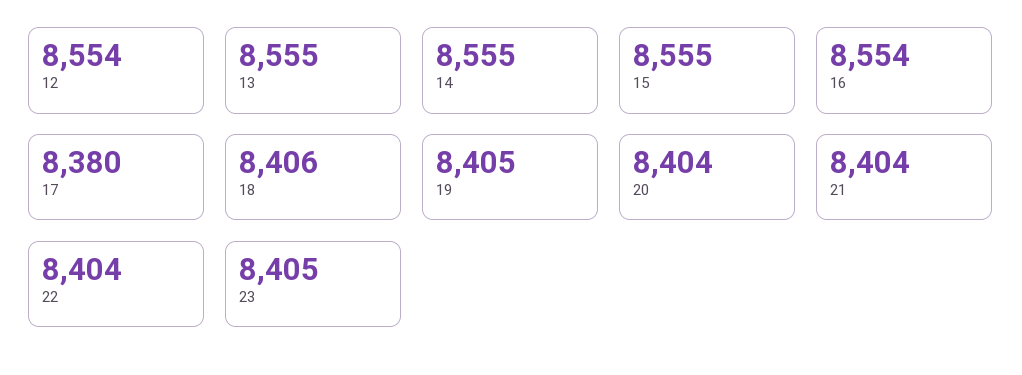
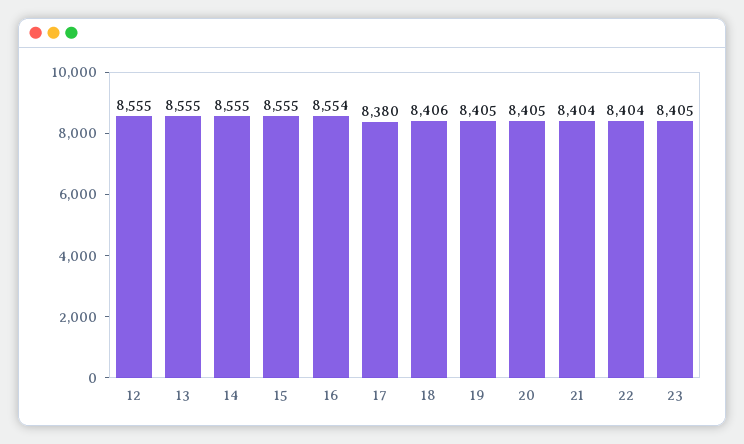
12: 8554 -> 8555
20: 8404 -> 8405

